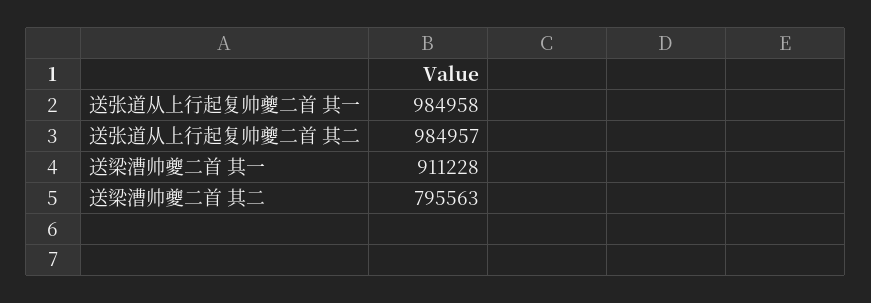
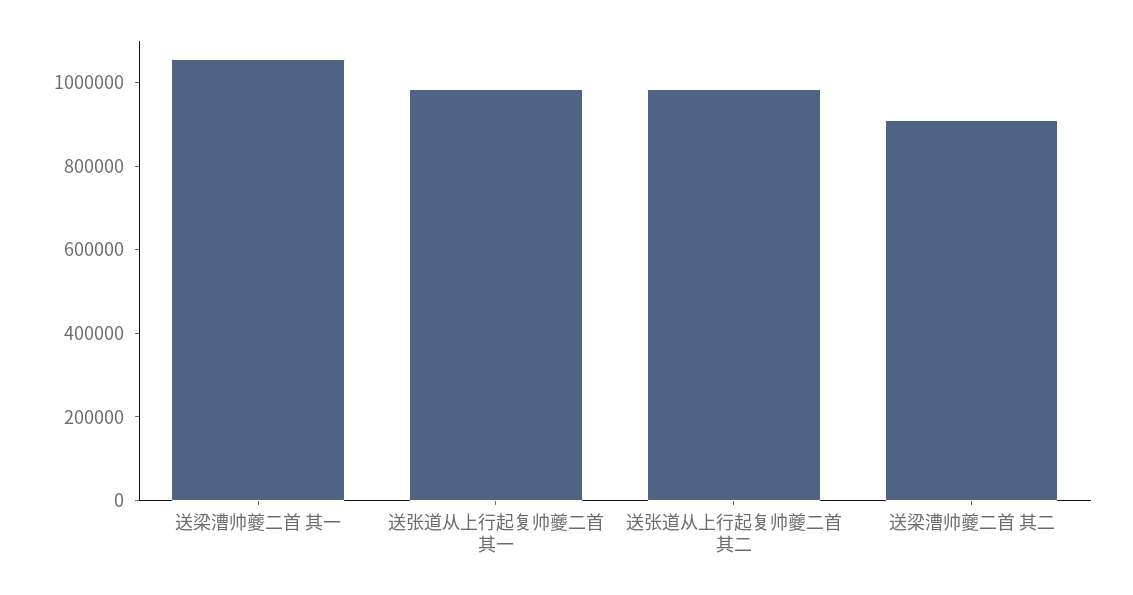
送梁漕帅夔二首 其一: 911228 -> 1050000
送梁漕帅夔二首 其二: 795563 -> 900000

